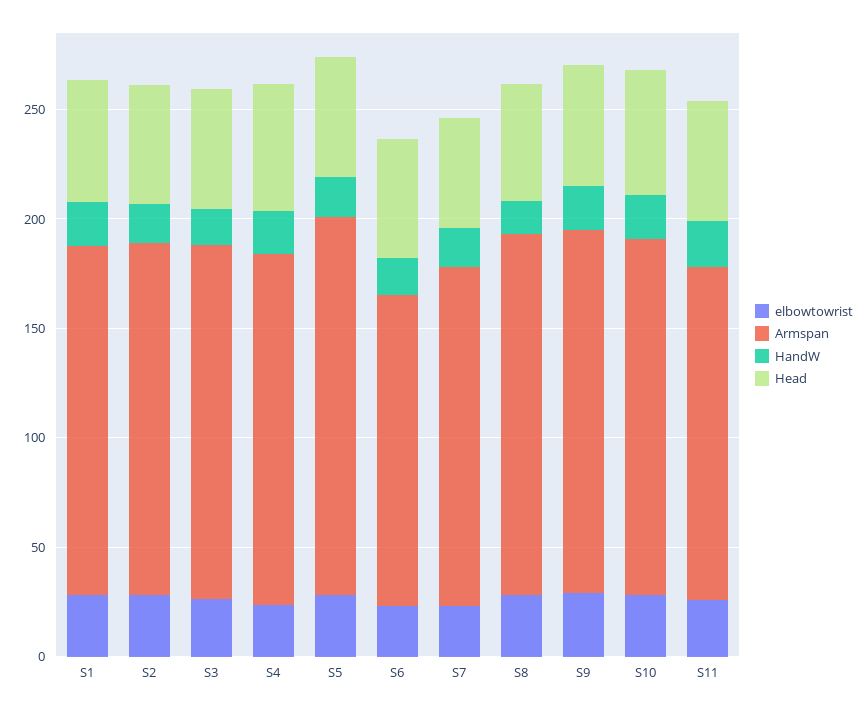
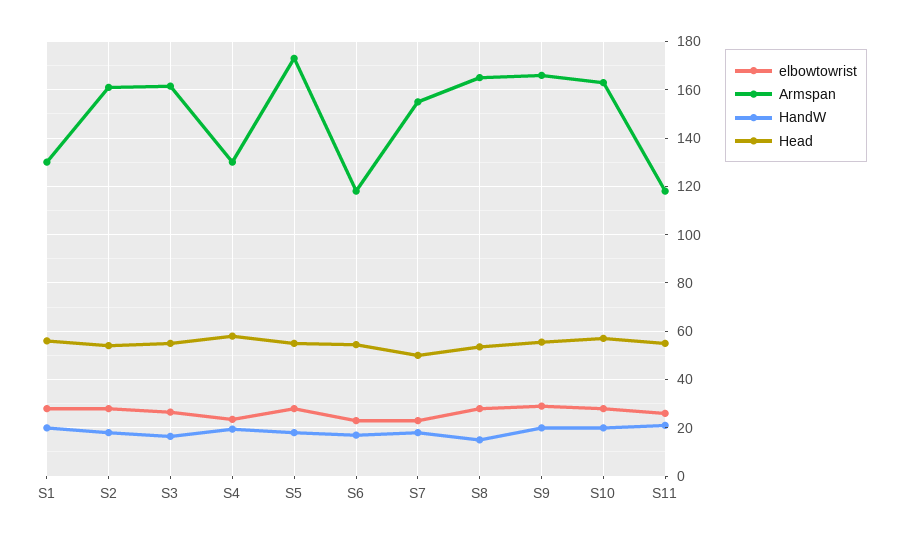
Armspan, S1: 160 -> 130
Armspan, S4: 160 -> 130
Armspan, S6: 140 -> 117.5
Armspan, S11: 150 -> 117.5

